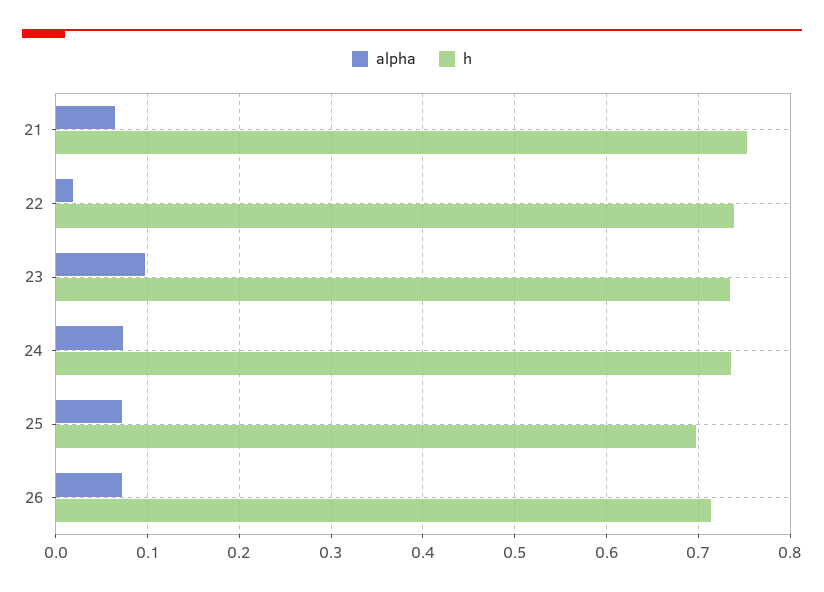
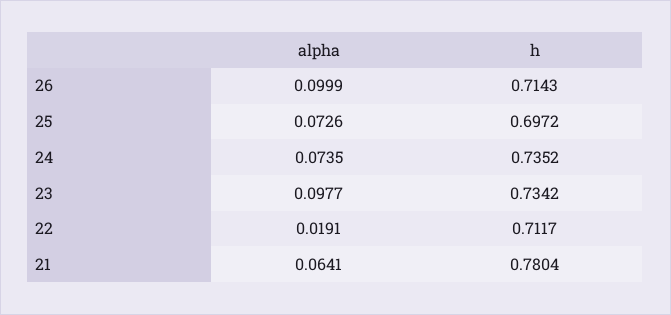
h, 21: 0.75 -> 0.7804
h, 22: 0.74 -> 0.7117
alpha, 26: 0.07 -> 0.0999

